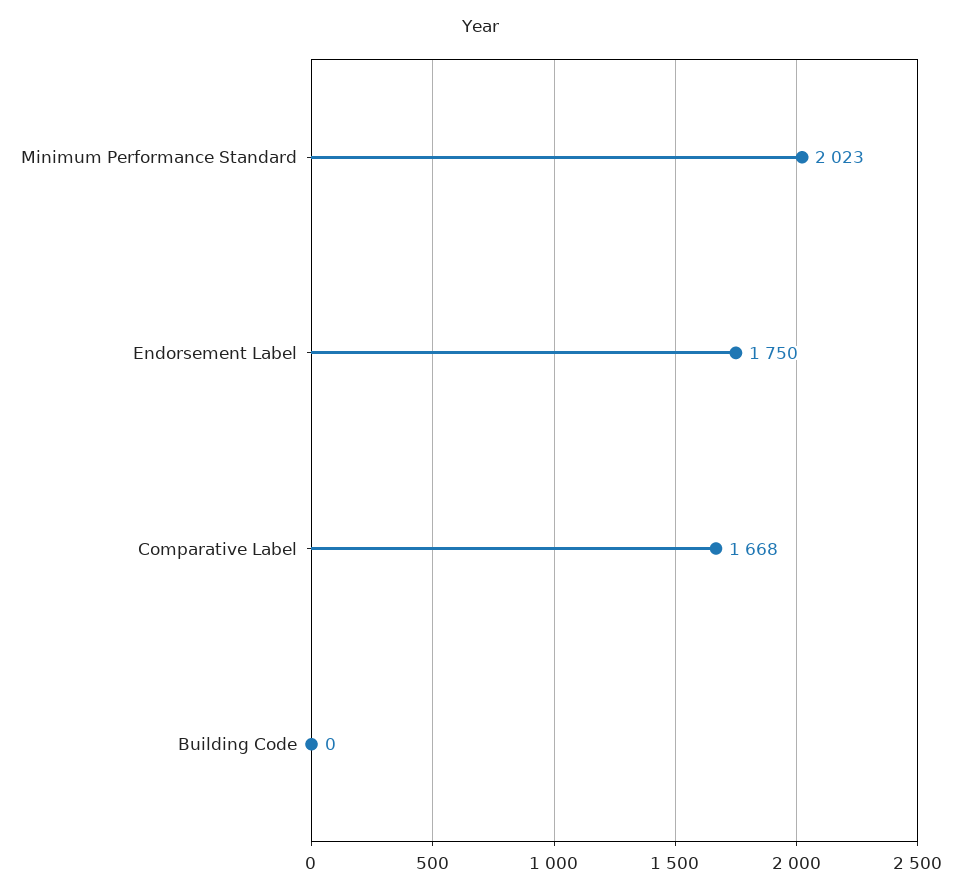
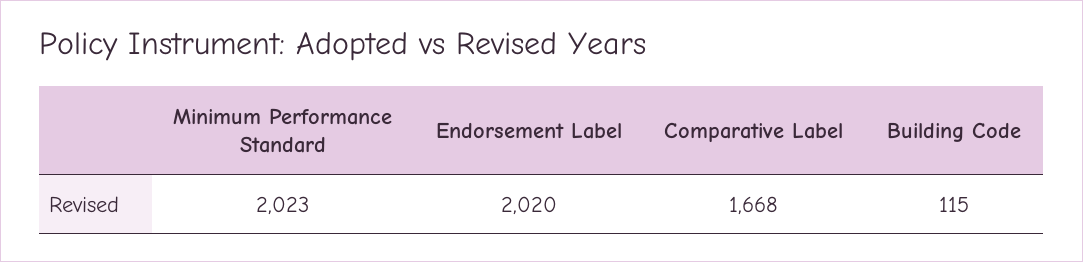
Endorsement Label: 1750 -> 2020
Building Code: 0 -> 115

